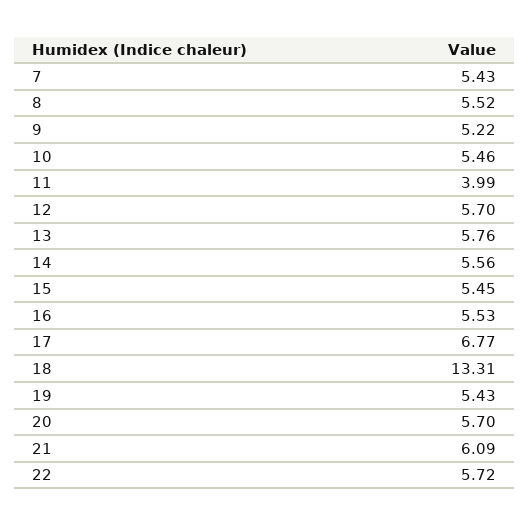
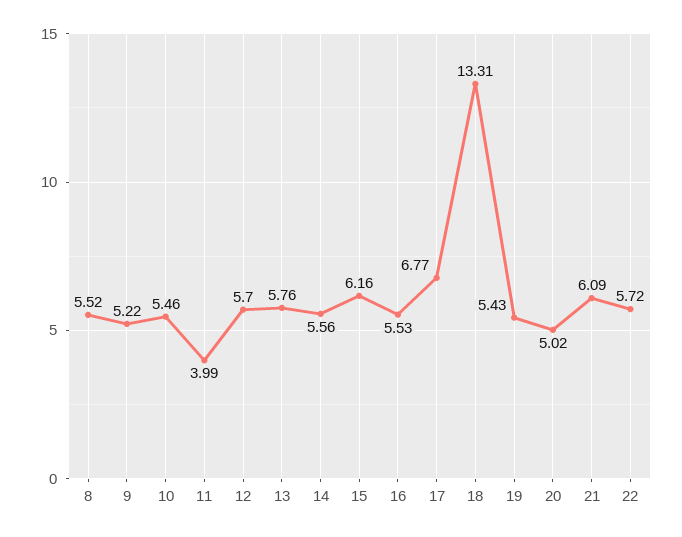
7: 5.43 -> none
15: 5.45 -> 6.16
20: 5.7 -> 5.02

